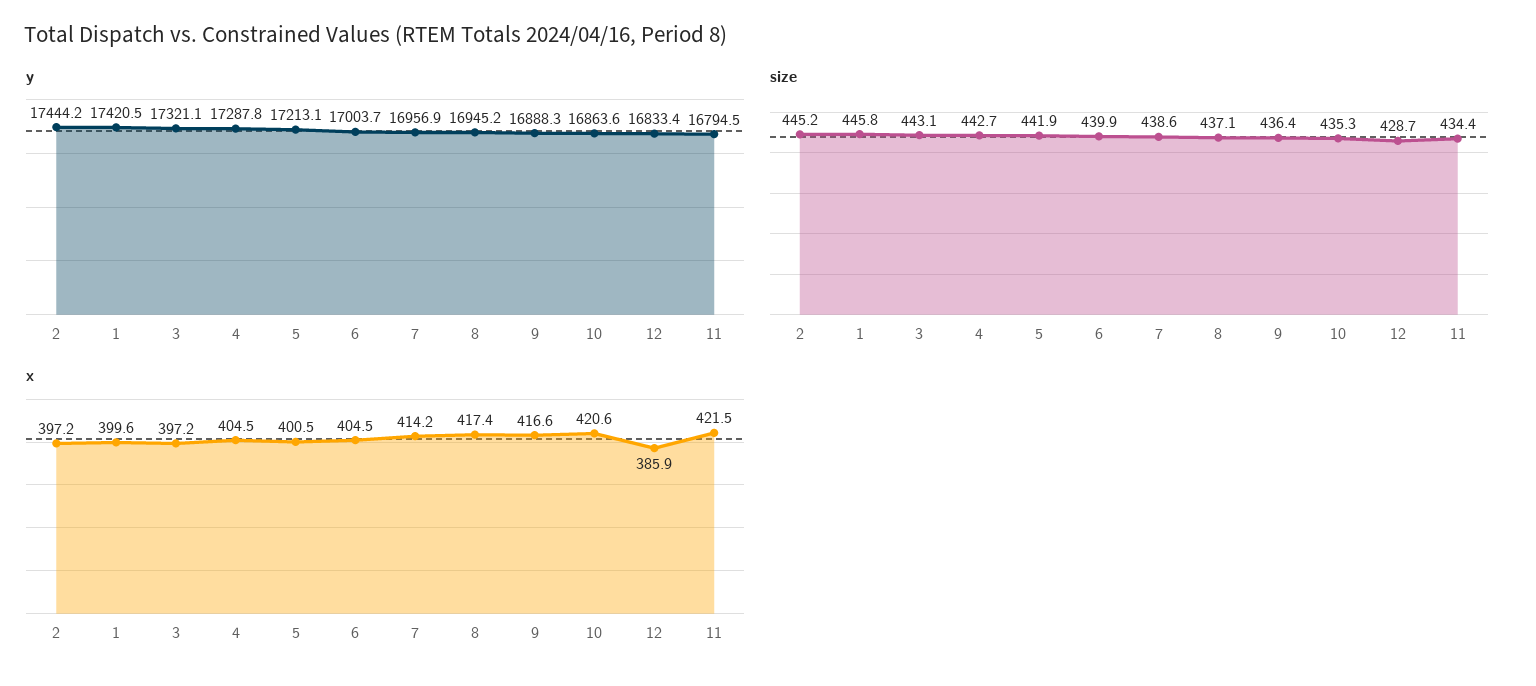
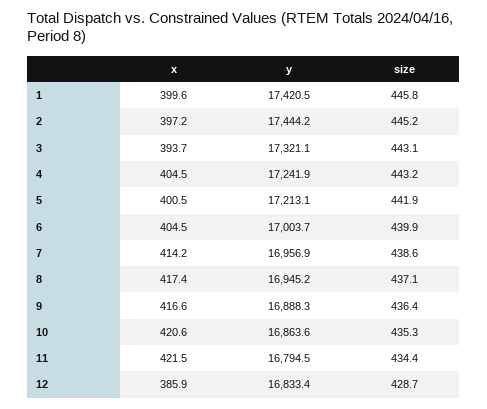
y, 4: 17287.8 -> 17241.9
size, 4: 442.7 -> 443.2
x, 3: 397.2 -> 393.7

